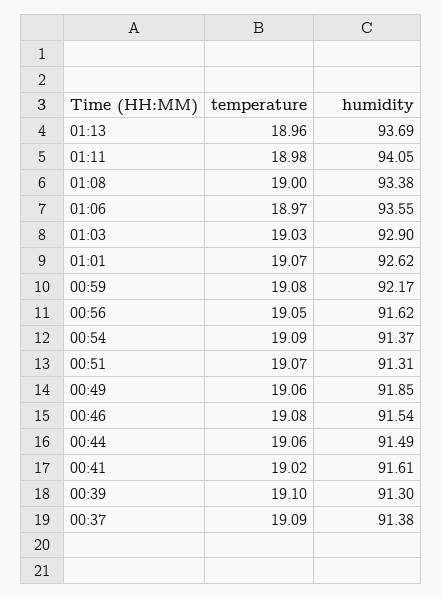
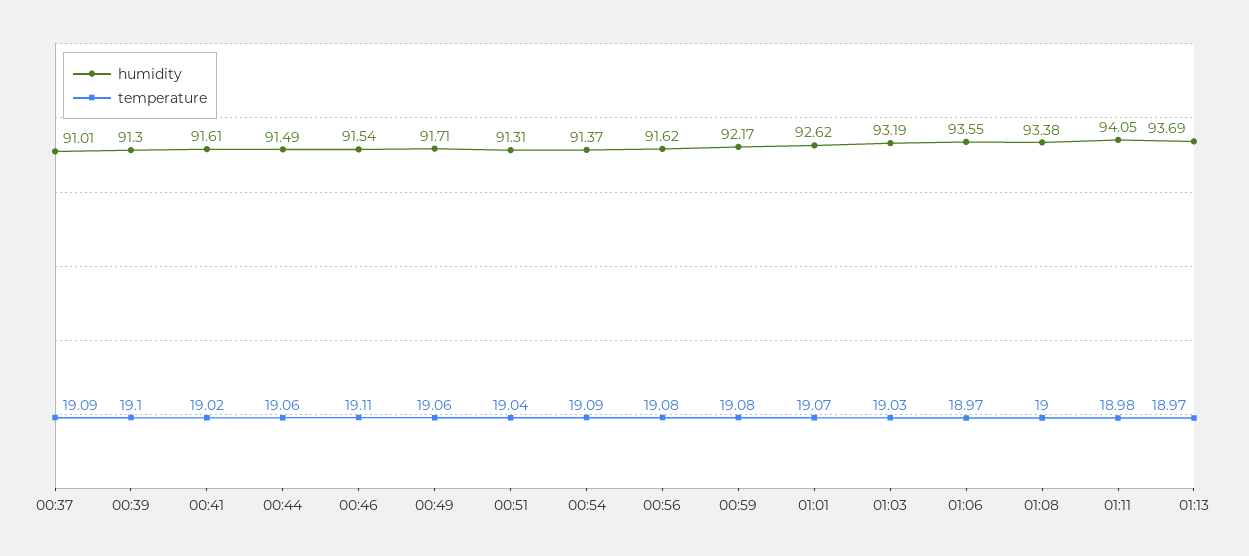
temperature, 01:13: 18.96 -> 18.97
humidity, 01:03: 92.9 -> 93.19
temperature, 00:56: 19.05 -> 19.08
temperature, 00:51: 19.07 -> 19.04
humidity, 00:49: 91.85 -> 91.71
temperature, 00:46: 19.08 -> 19.11
humidity, 00:37: 91.38 -> 91.01

